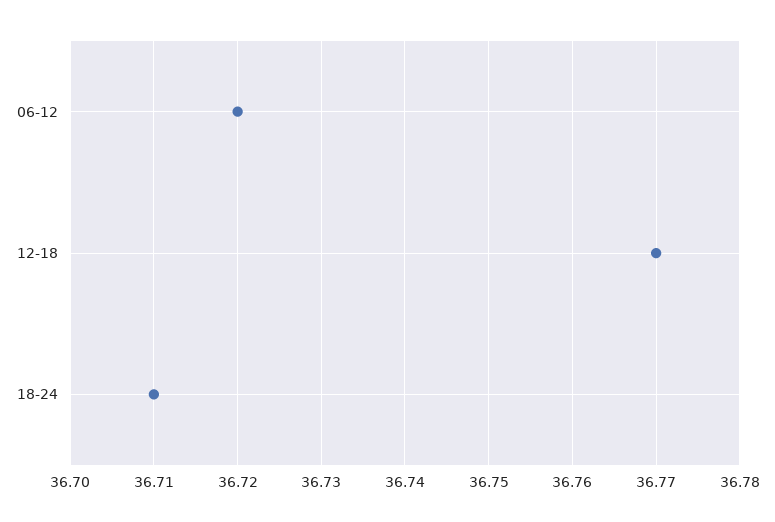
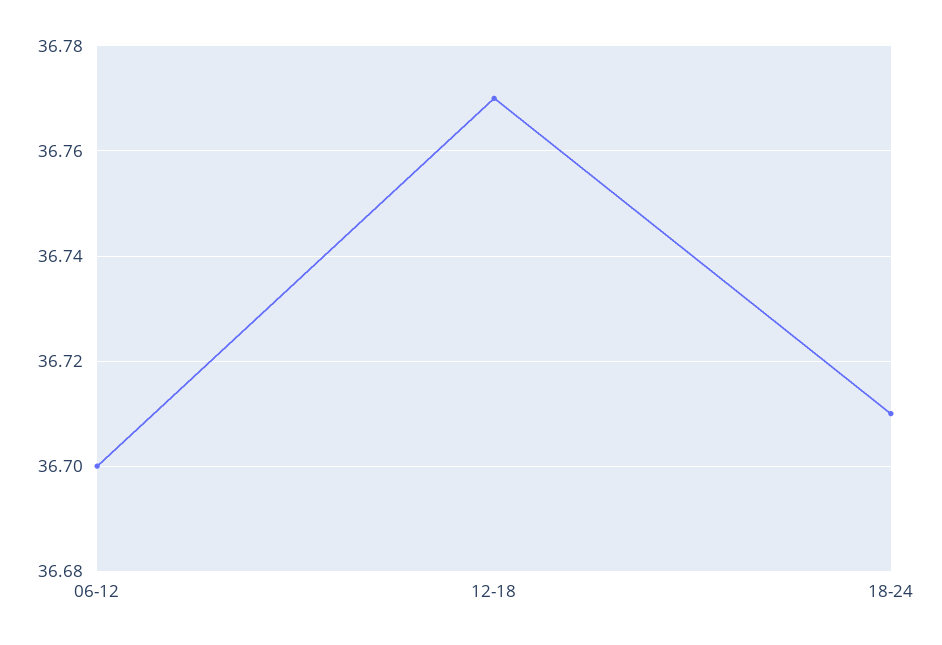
06-12: 36.72 -> 36.7

